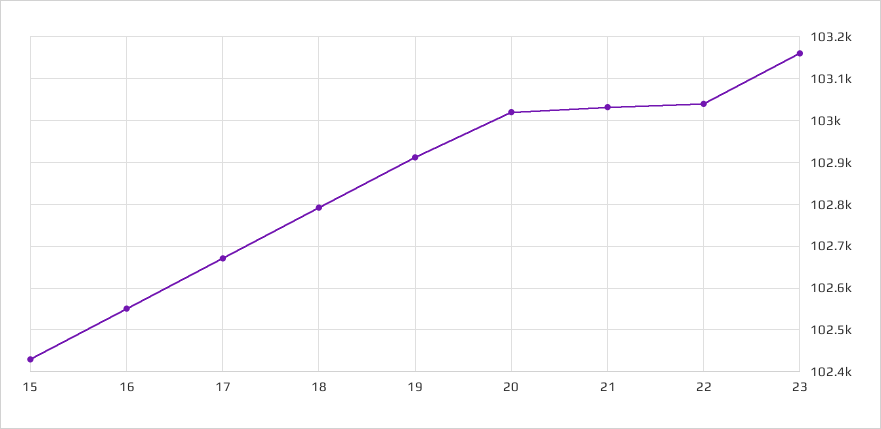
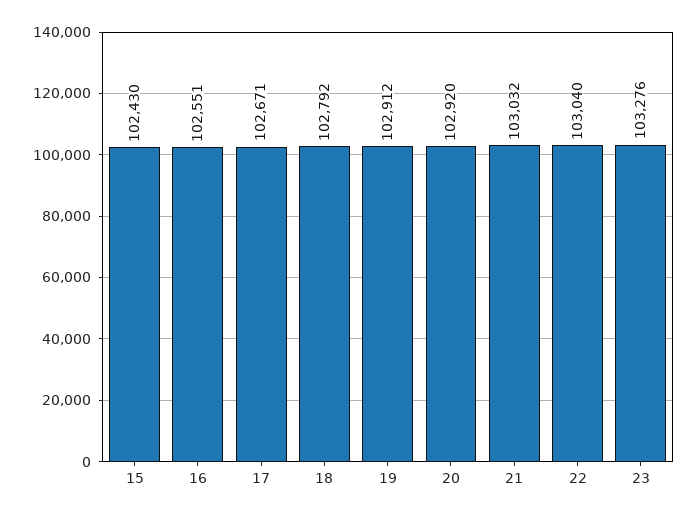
20: 103020 -> 102920
23: 103160 -> 103276

